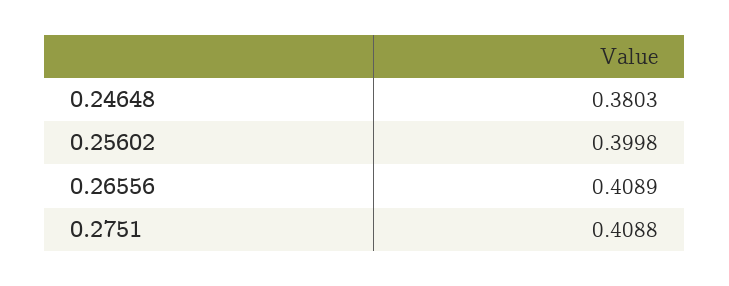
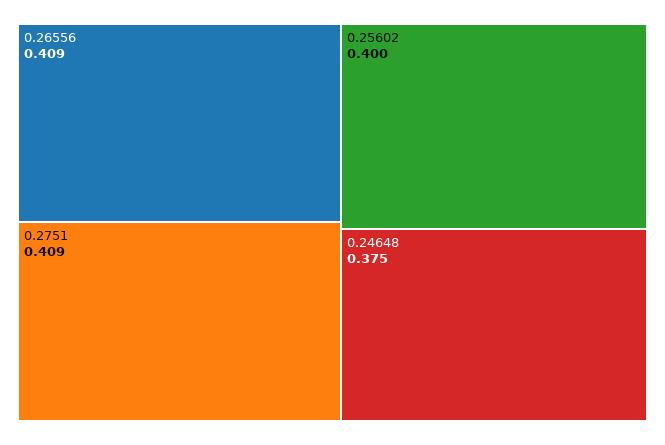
0.24648: 0.3803 -> 0.375

